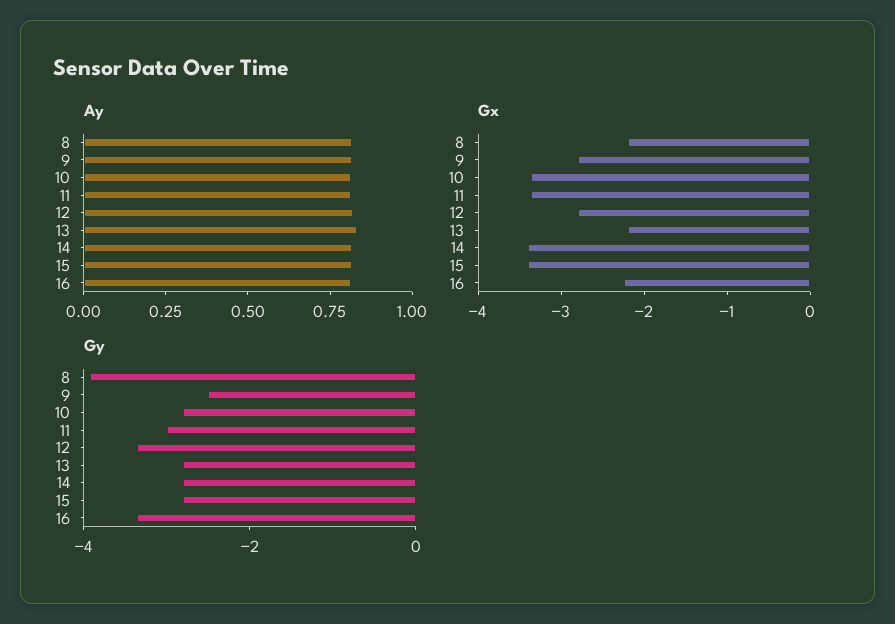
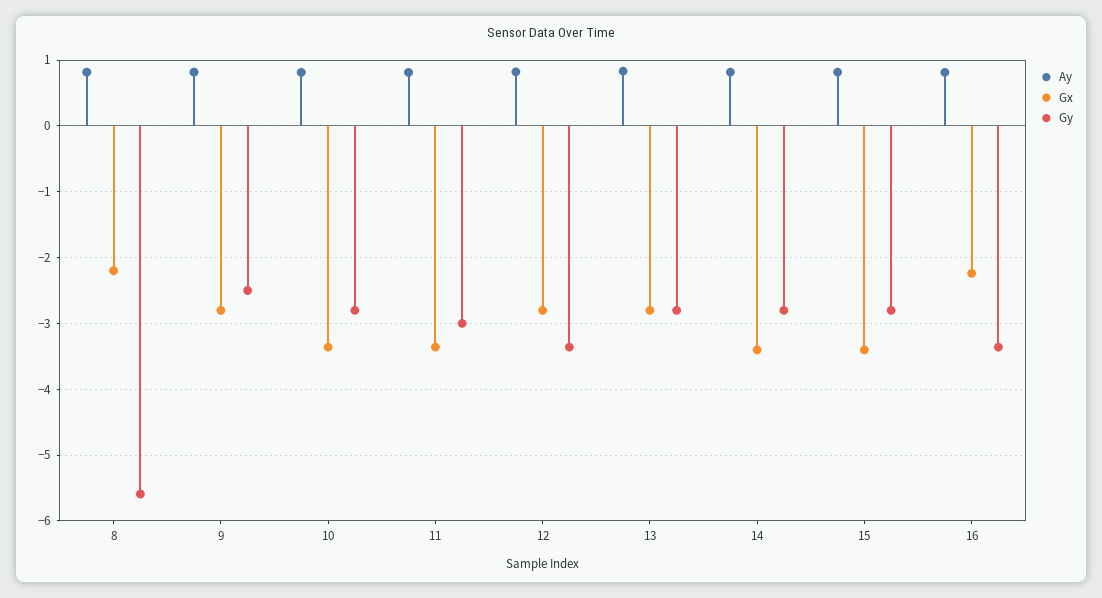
Gx, 13: -2.2 -> -2.8
Gy, 8: -4 -> -5.6

